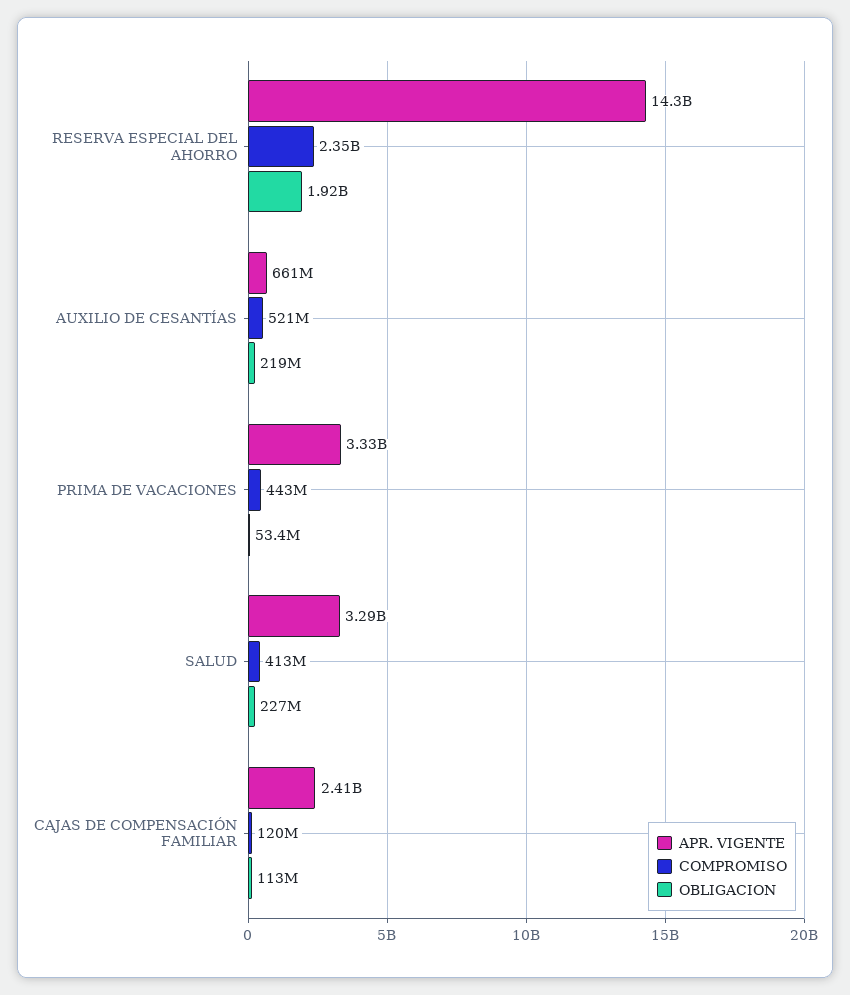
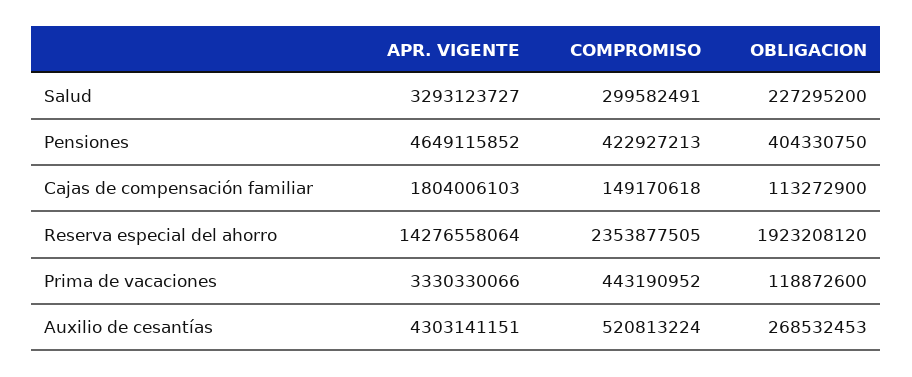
APR. VIGENTE, AUXILIO DE CESANTÍAS: 661000000 -> 4303141151
OBLIGACION, AUXILIO DE CESANTÍAS: 219000000 -> 268532453
OBLIGACION, PRIMA DE VACACIONES: 53400000 -> 118872600
COMPROMISO, SALUD: 413000000 -> 299582491
APR. VIGENTE, CAJAS DE COMPENSACIÓN FAMILIAR: 2410000000 -> 1804006103
COMPROMISO, CAJAS DE COMPENSACIÓN FAMILIAR: 120000000 -> 149170618
APR. VIGENTE, Pensiones: none -> 4649115852
COMPROMISO, Pensiones: none -> 422927213
OBLIGACION, Pensiones: none -> 404330750

